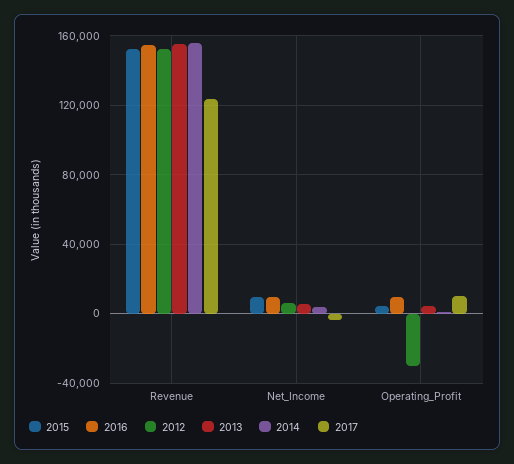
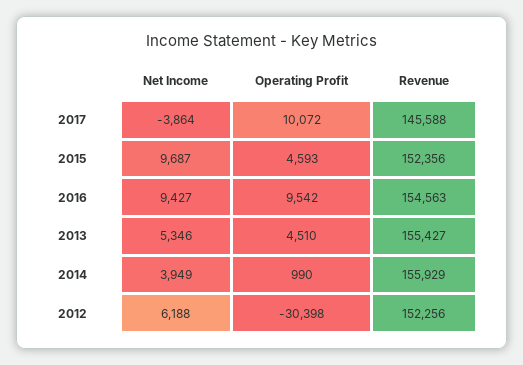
2017, Revenue: 125000 -> 145588

